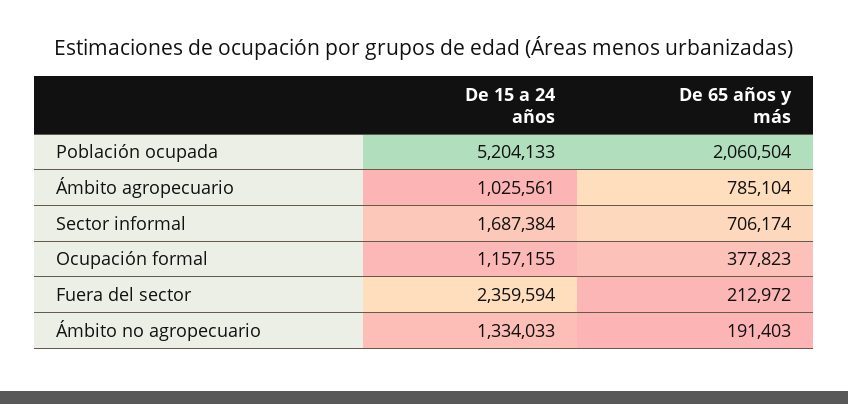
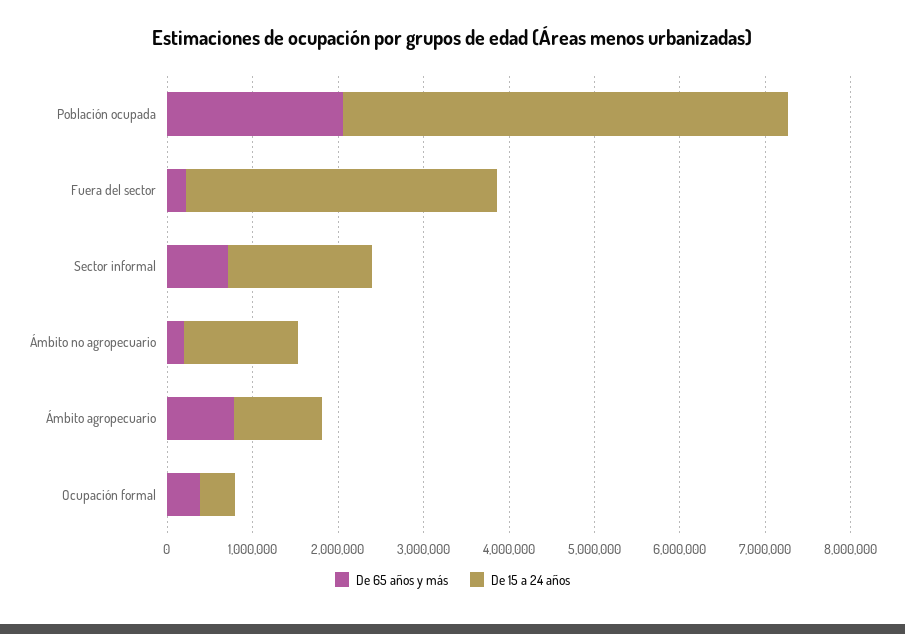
De 15 a 24 años, Ocupación formal: 1157155 -> 400000
De 15 a 24 años, Fuera del sector: 2359594 -> 3600000

